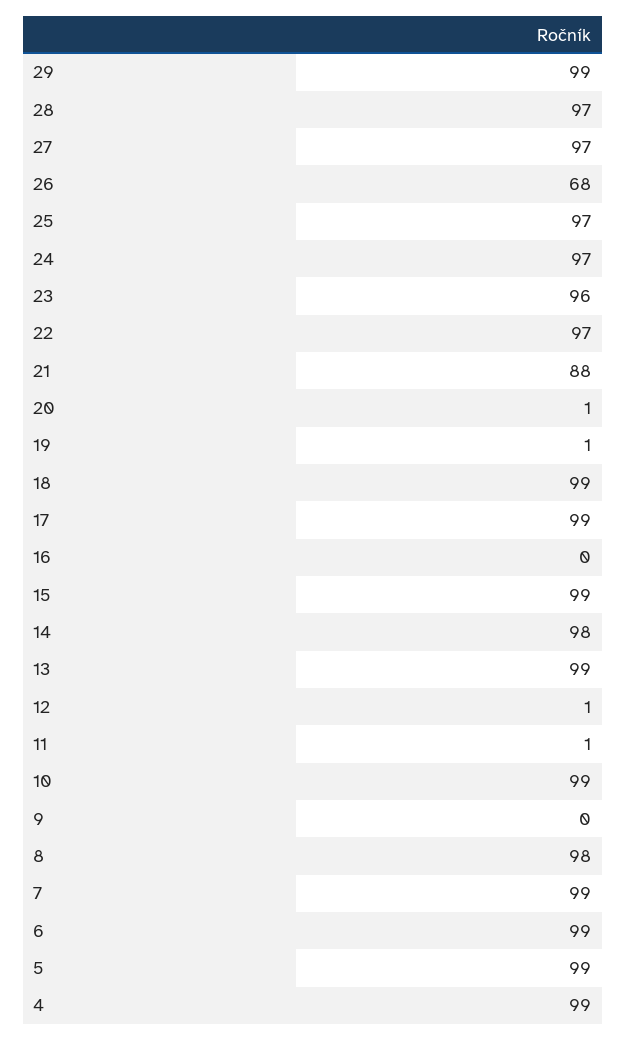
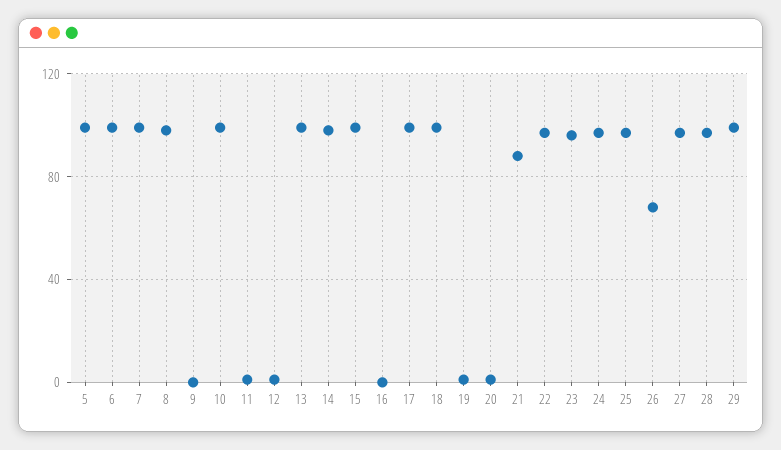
4: 99 -> none

